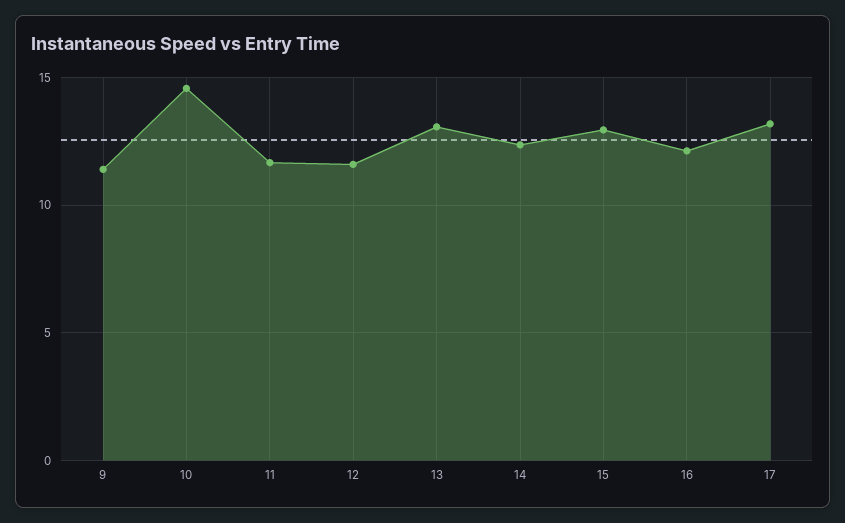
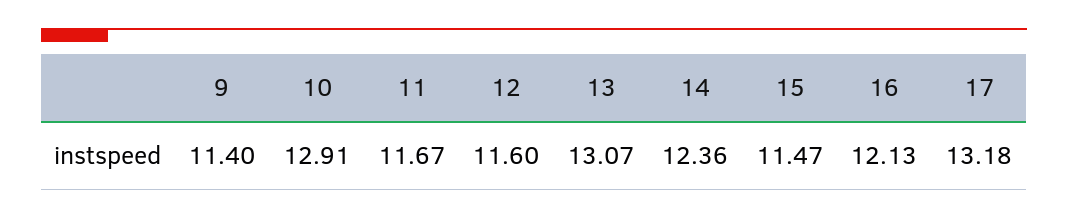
10: 14.5 -> 12.91
15: 13 -> 11.47

